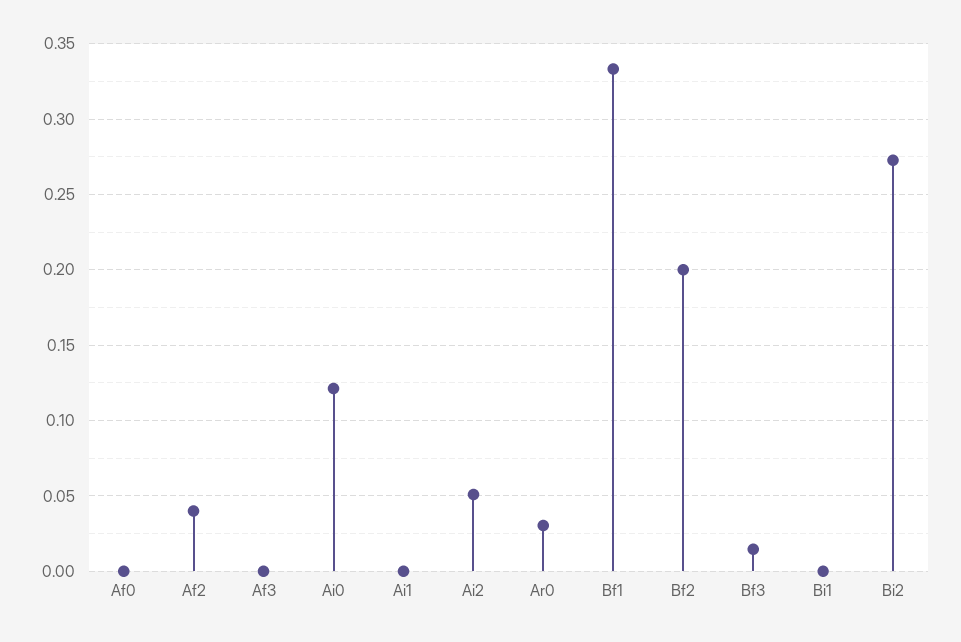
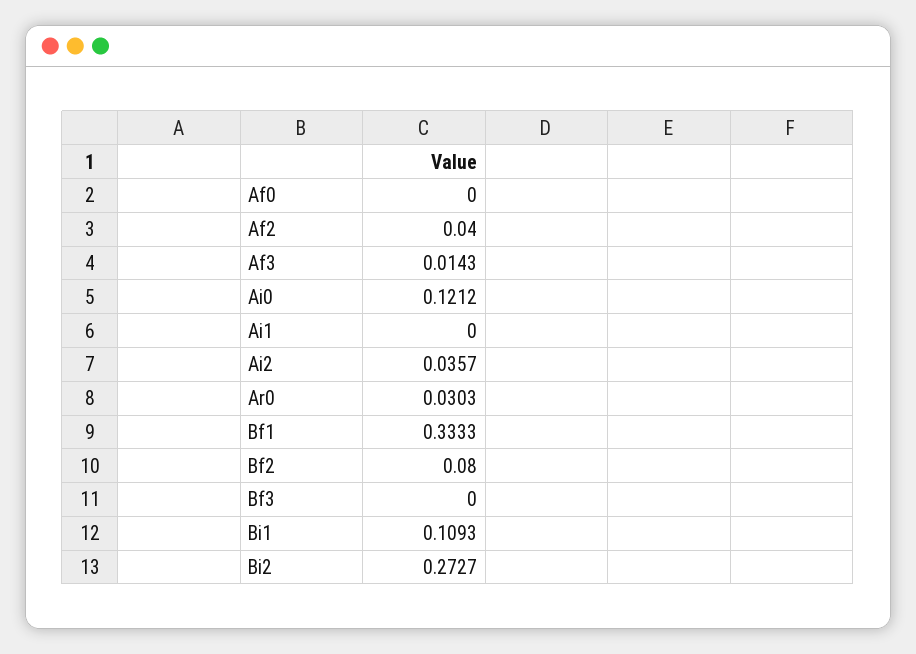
Af3: 0 -> 0.0143
Ai2: 0.05 -> 0.0357
Bf2: 0.2 -> 0.08
Bf3: 0.015 -> 0
Bi1: 0 -> 0.1093

